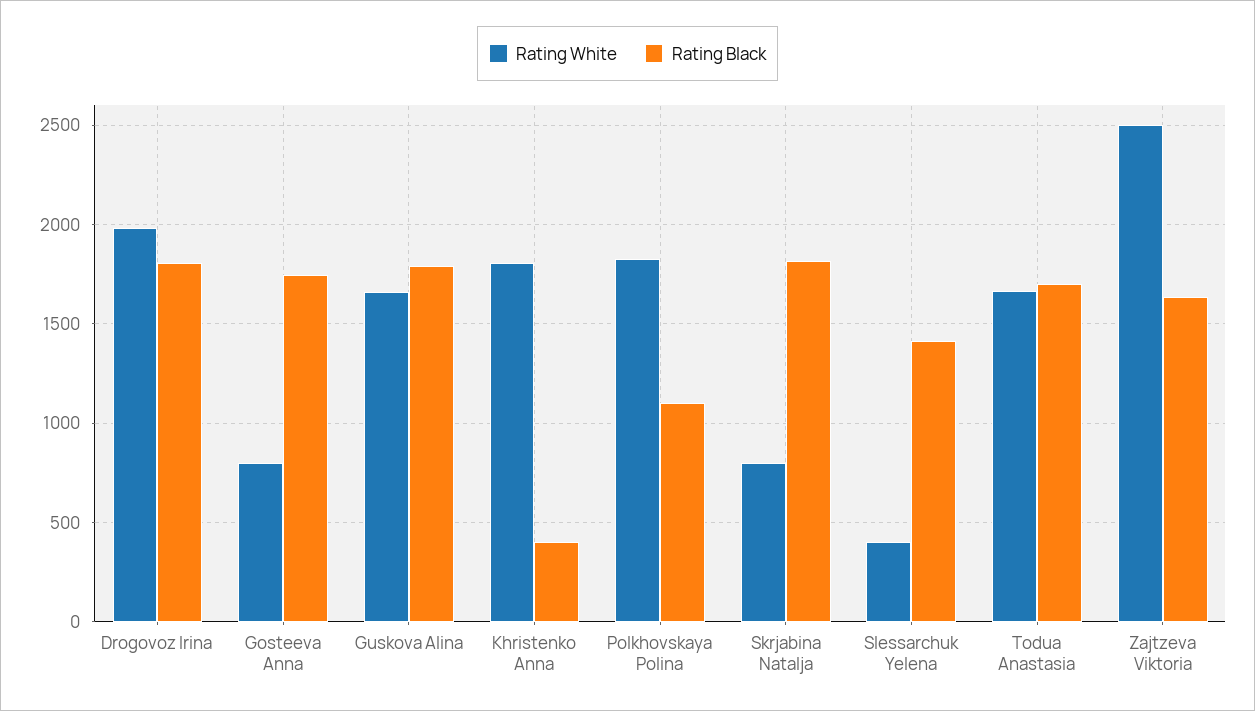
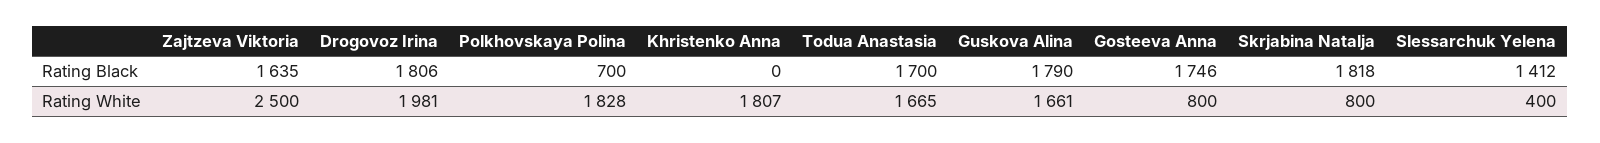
Rating Black, Khristenko Anna: 400 -> 0
Rating Black, Polkhovskaya Polina: 1100 -> 700

